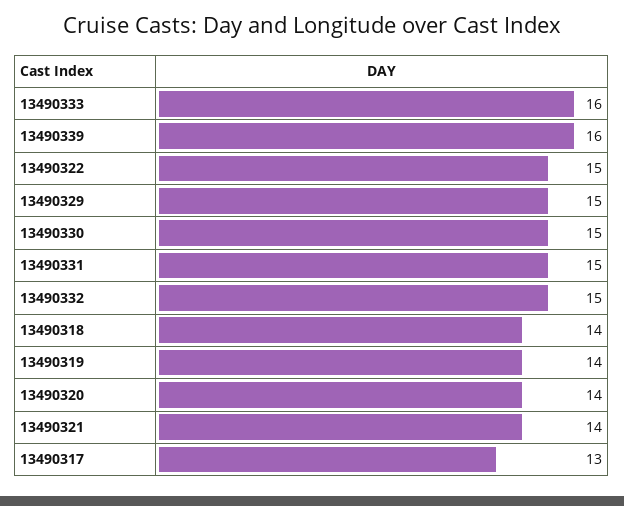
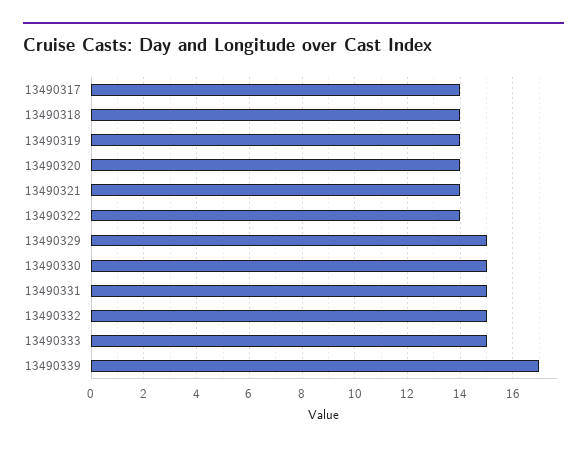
13490333: 16 -> 15
13490339: 16 -> 17
13490322: 15 -> 14
13490317: 13 -> 14

